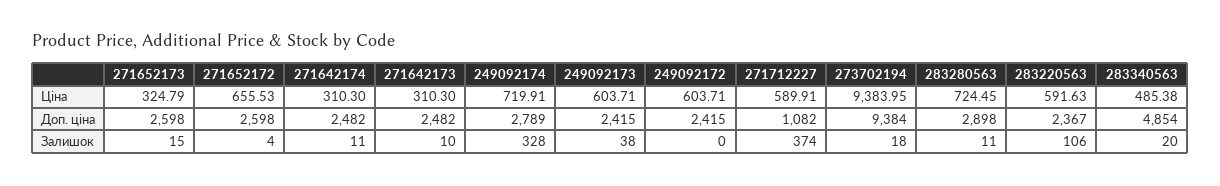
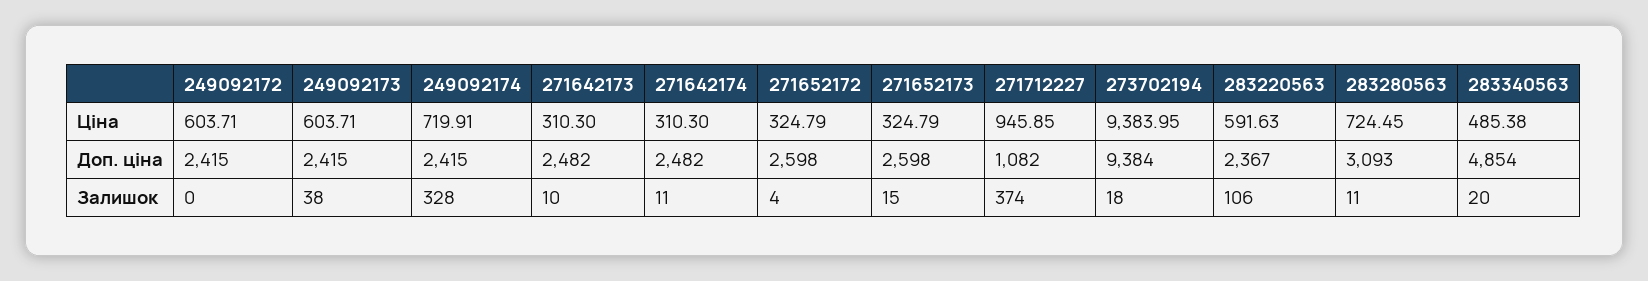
271652172, Ціна: 655.53 -> 324.79
271712227, Ціна: 589.91 -> 945.85
249092174, Доп. ціна: 2789 -> 2415
283280563, Доп. ціна: 2898 -> 3093

